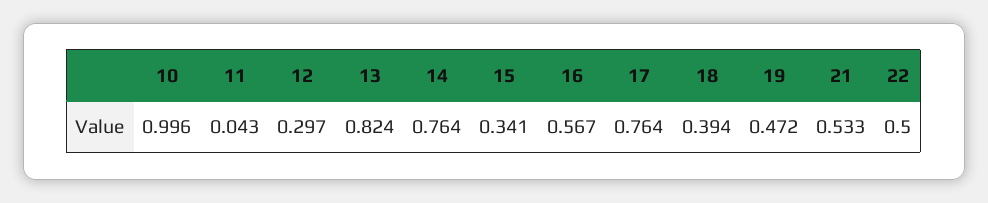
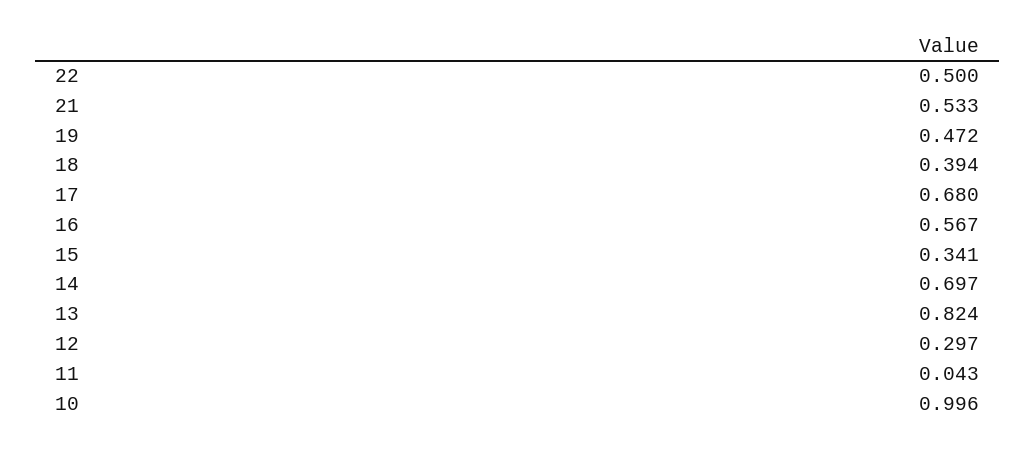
14: 0.764 -> 0.697
17: 0.764 -> 0.68

